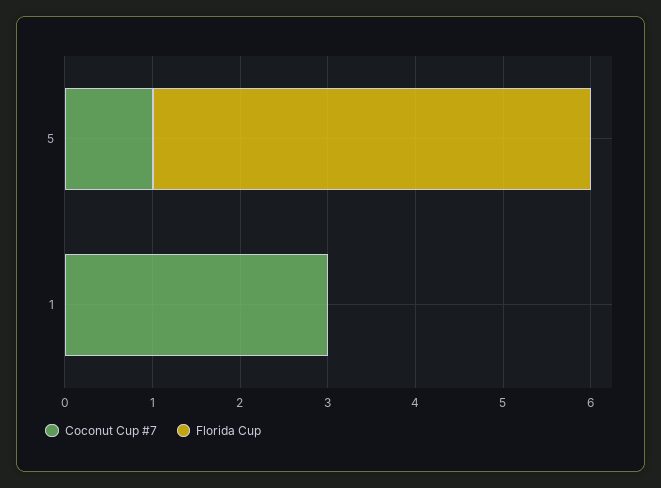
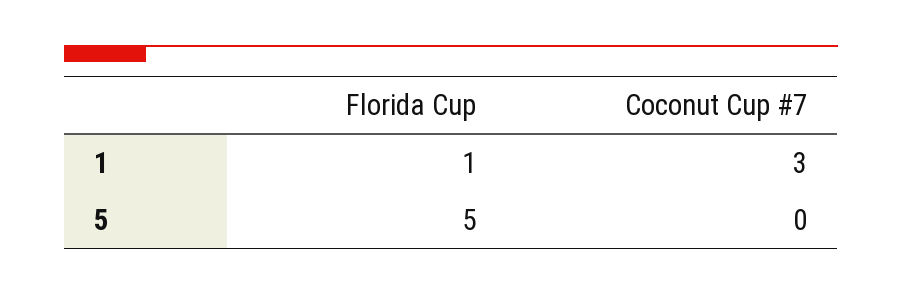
Coconut Cup #7, 5: 1 -> 0
Florida Cup, 1: 0 -> 1

